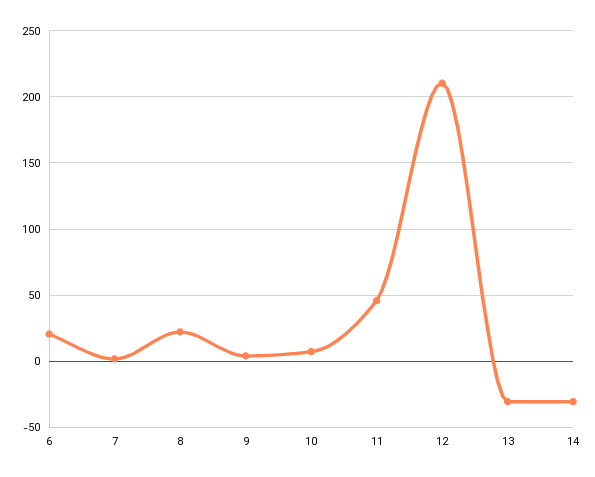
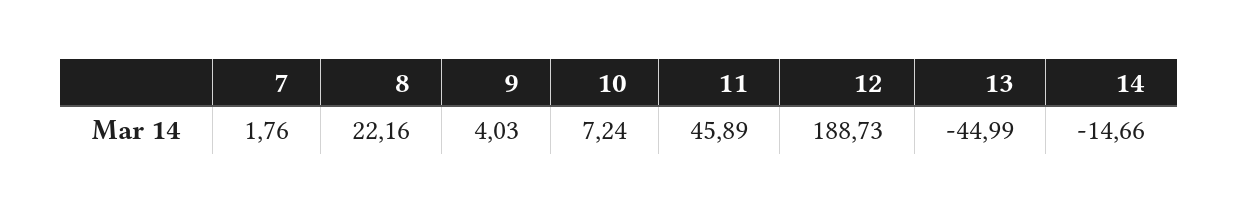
6: 20 -> none
12: 210 -> 188.73
13: -30 -> -44.99
14: -30 -> -14.66

